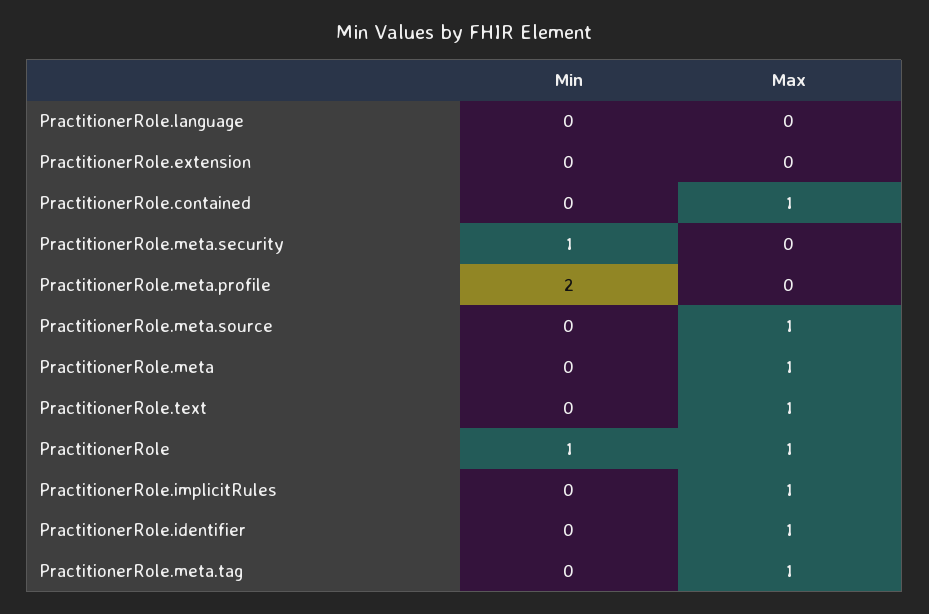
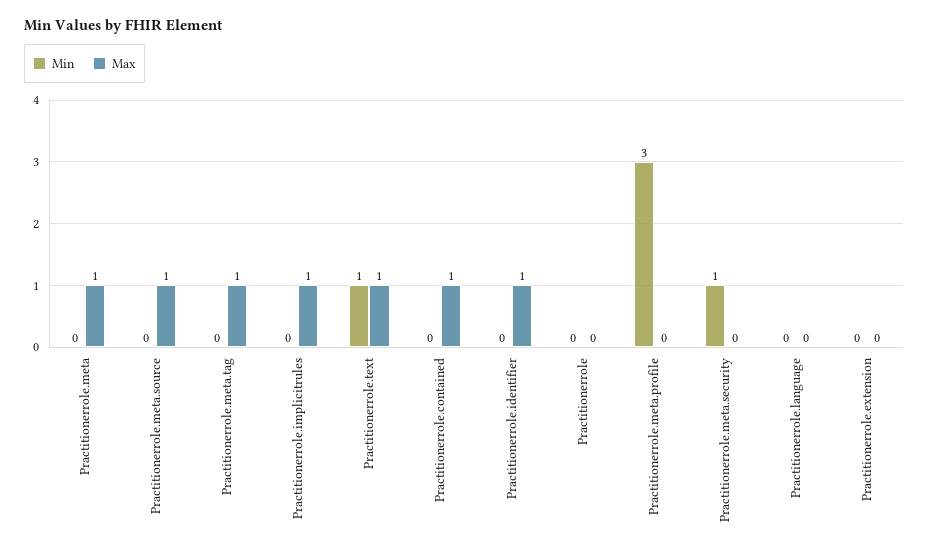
Min, PractitionerRole.meta.profile: 2 -> 3
Min, PractitionerRole.text: 0 -> 1
Min, PractitionerRole: 1 -> 0
Max, PractitionerRole: 1 -> 0

